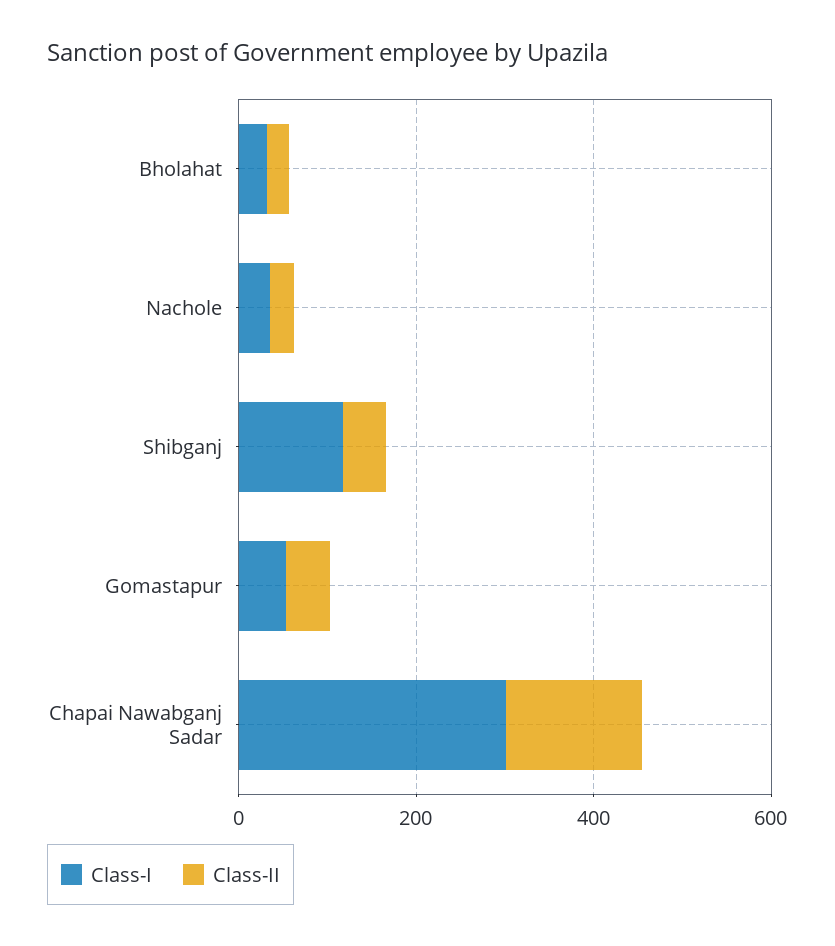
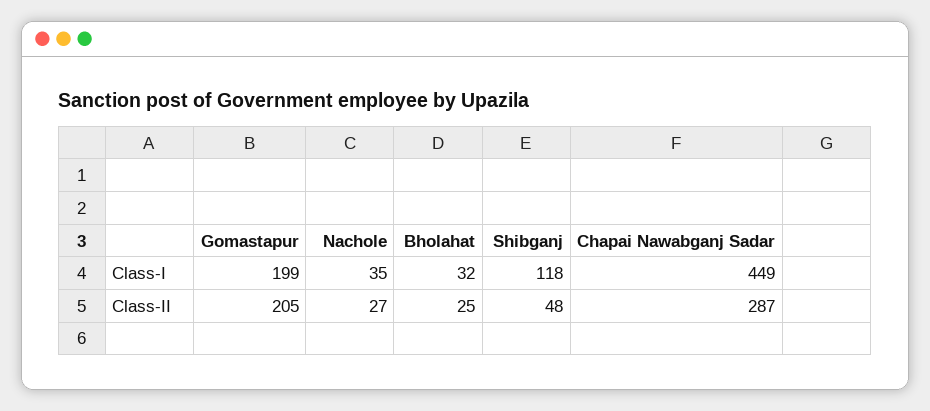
Class-I, Gomastapur: 50 -> 199
Class-II, Gomastapur: 50 -> 205
Class-I, Chapai Nawabganj Sadar: 300 -> 449
Class-II, Chapai Nawabganj Sadar: 150 -> 287

